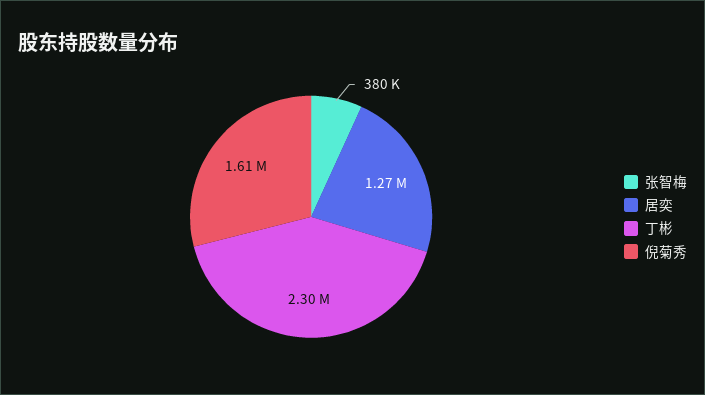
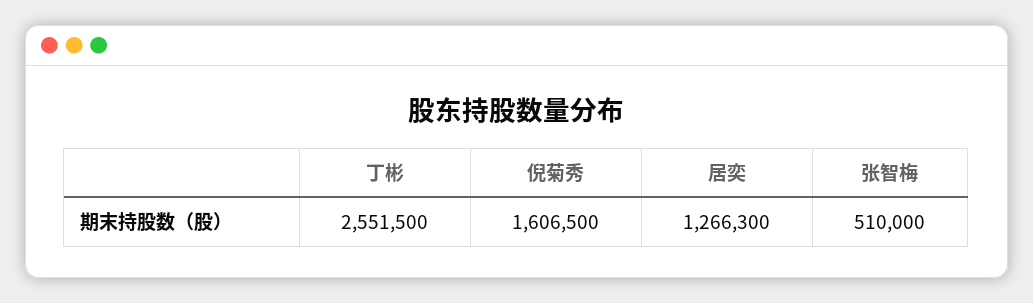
张智梅: 380000 -> 510000
丁彬: 2300000 -> 2551500

